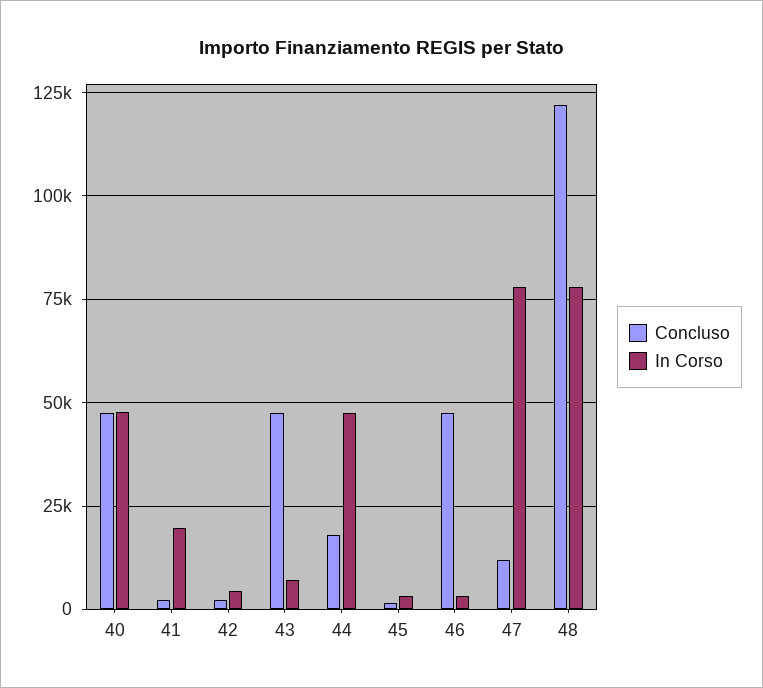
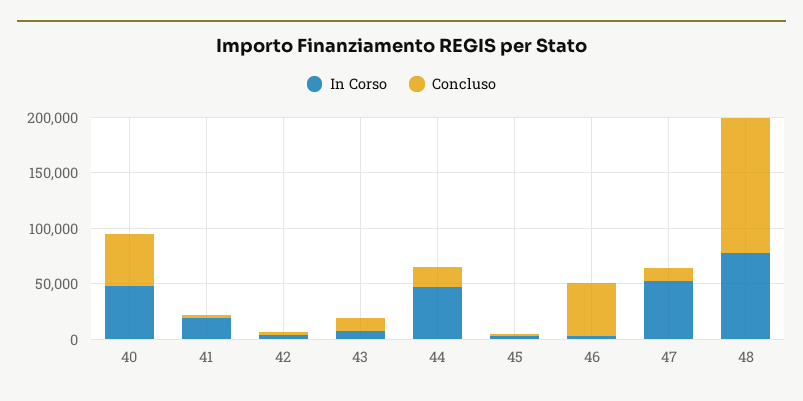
Concluso, 43: 47500 -> 10000
In Corso, 47: 77500 -> 50000

